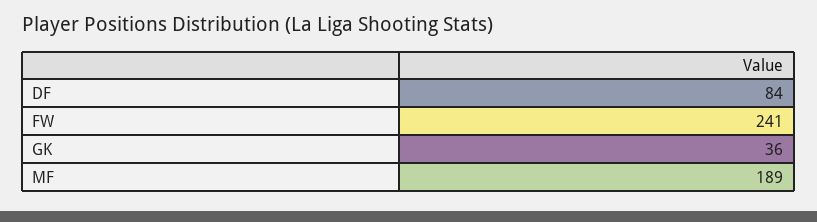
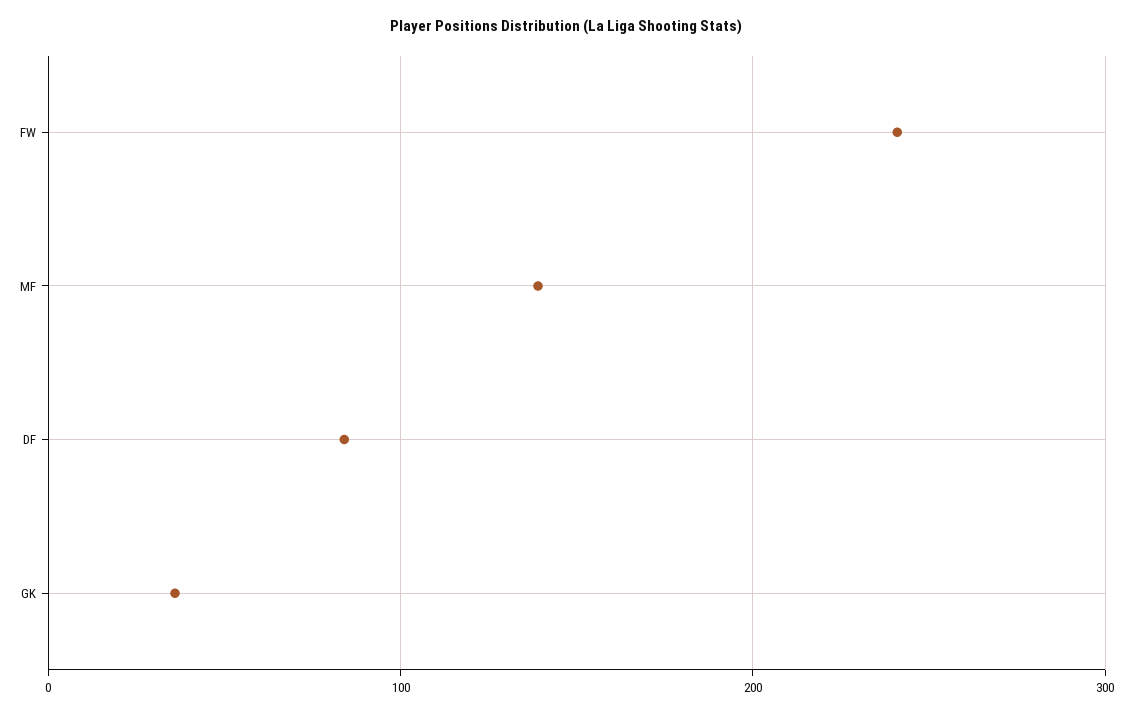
MF: 189 -> 140

